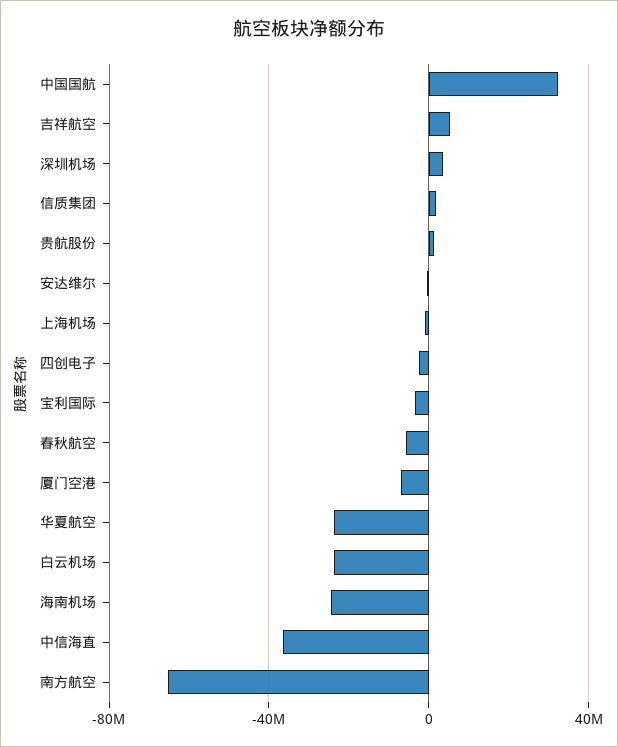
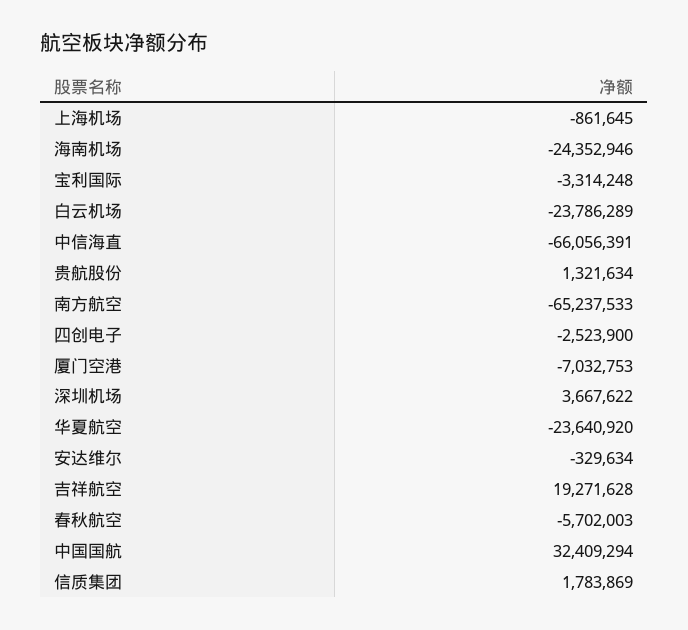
吉祥航空: 5000000 -> 19271628
中信海直: -35000000 -> -66056391

